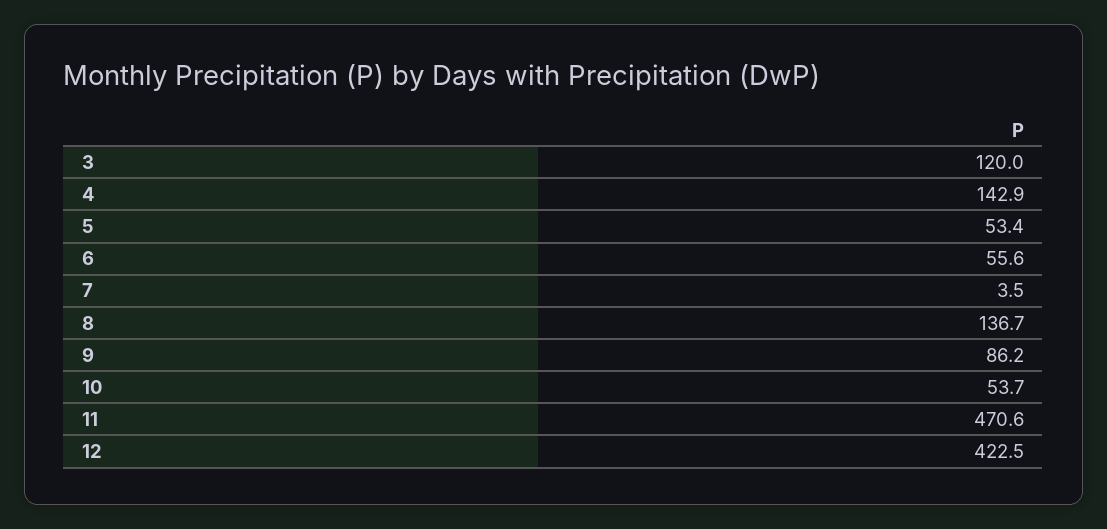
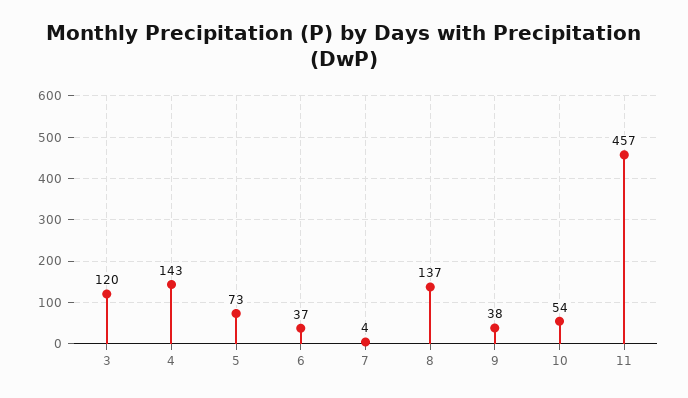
5: 53.4 -> 73
6: 55.6 -> 37
9: 86.2 -> 38
11: 470.6 -> 457
12: 422.5 -> none

